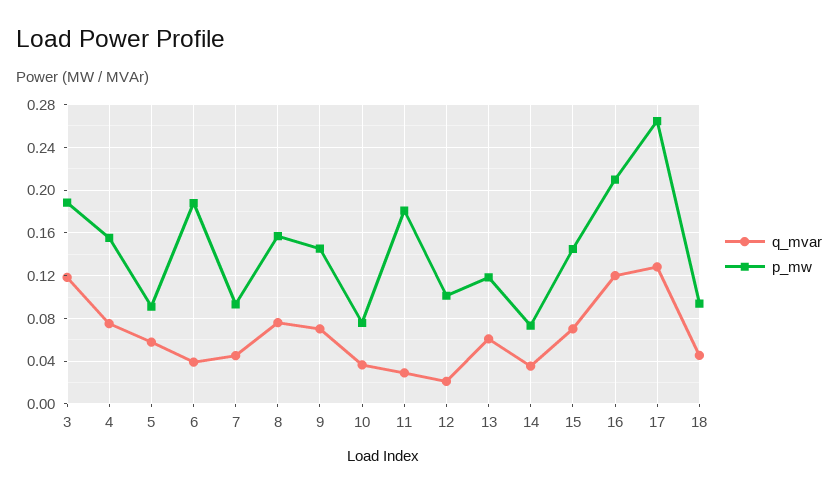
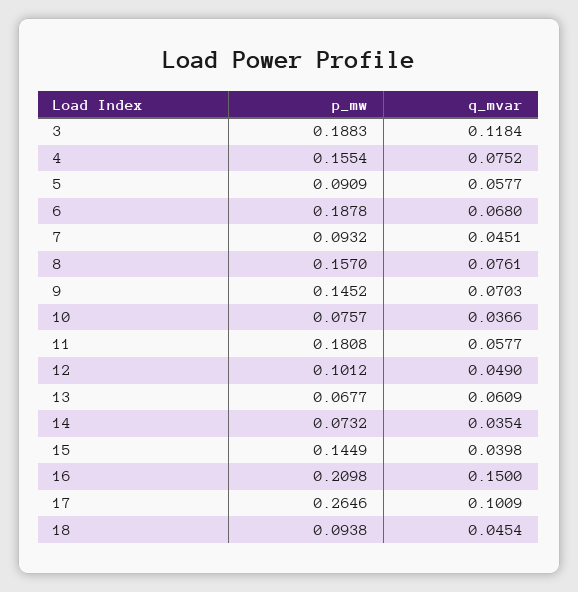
q_mvar, 6: 0.04 -> 0.068
q_mvar, 11: 0.03 -> 0.0577
q_mvar, 12: 0.02 -> 0.049
p_mw, 13: 0.12 -> 0.0677
q_mvar, 15: 0.07 -> 0.0398
q_mvar, 16: 0.12 -> 0.15
q_mvar, 17: 0.13 -> 0.1009

